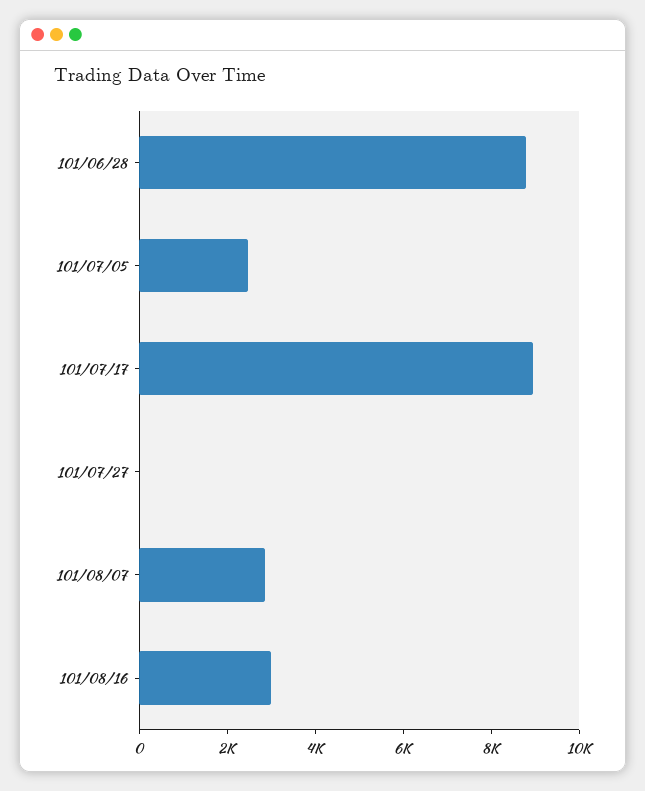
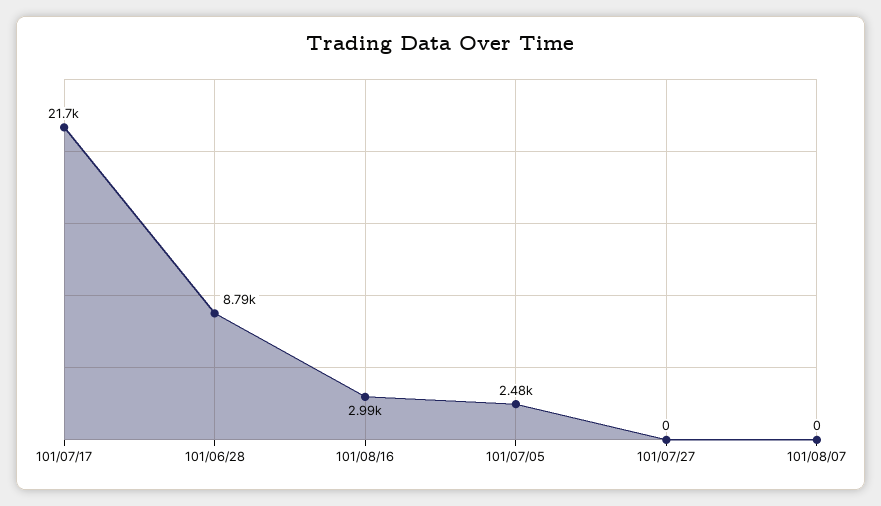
101/07/17: 9000 -> 21700
101/08/07: 3000 -> 0

